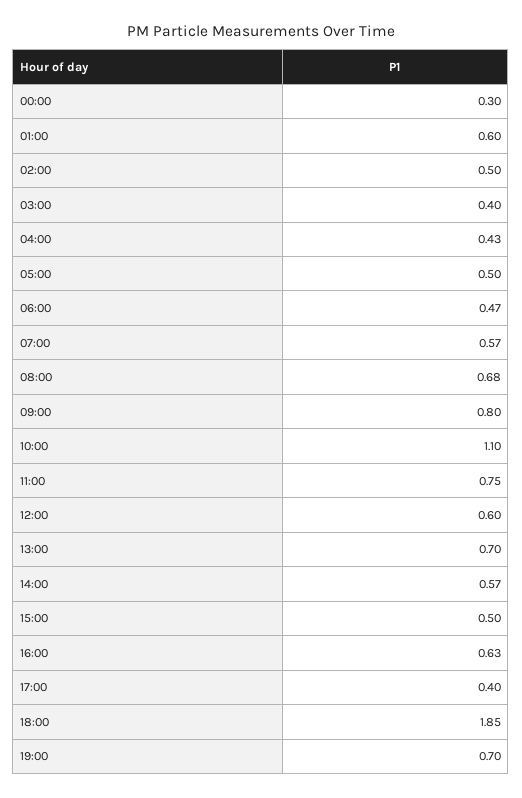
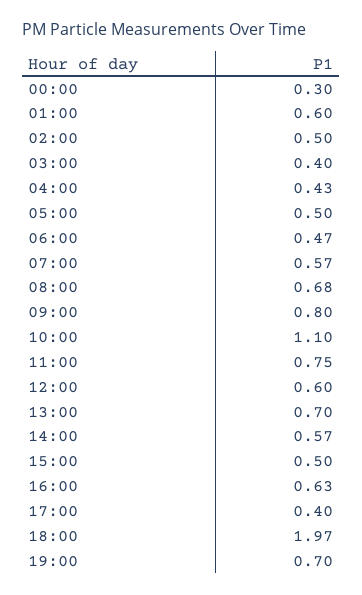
18:00: 1.85 -> 1.97

